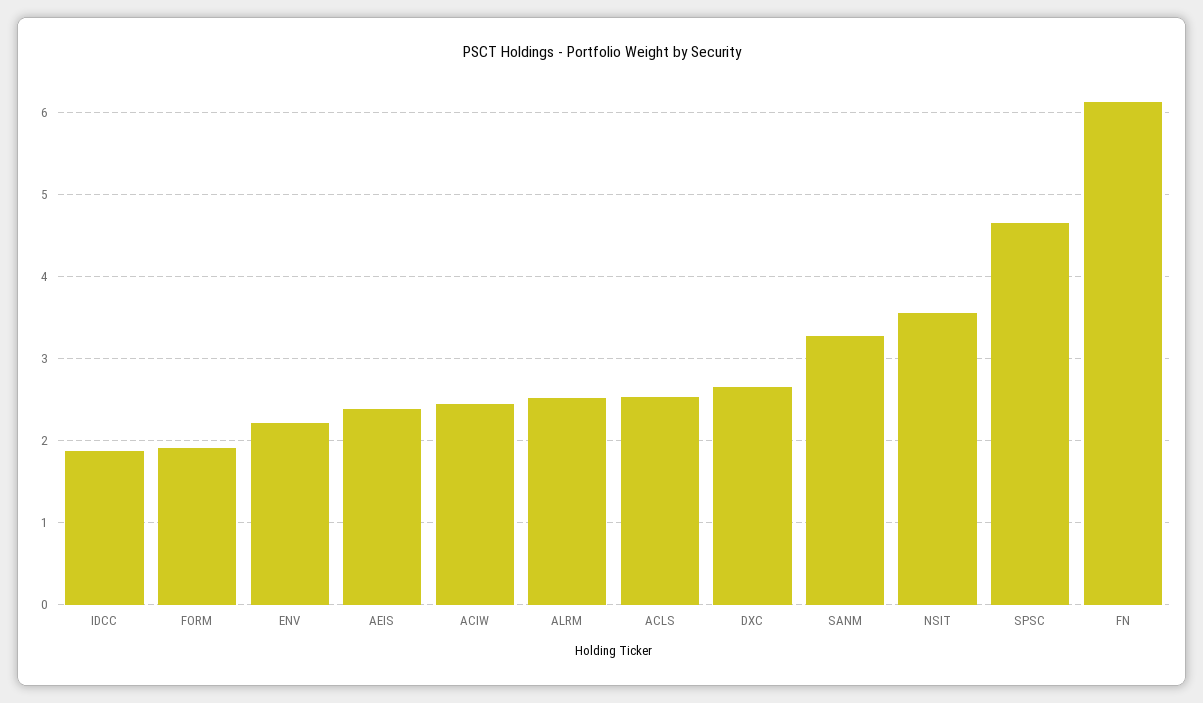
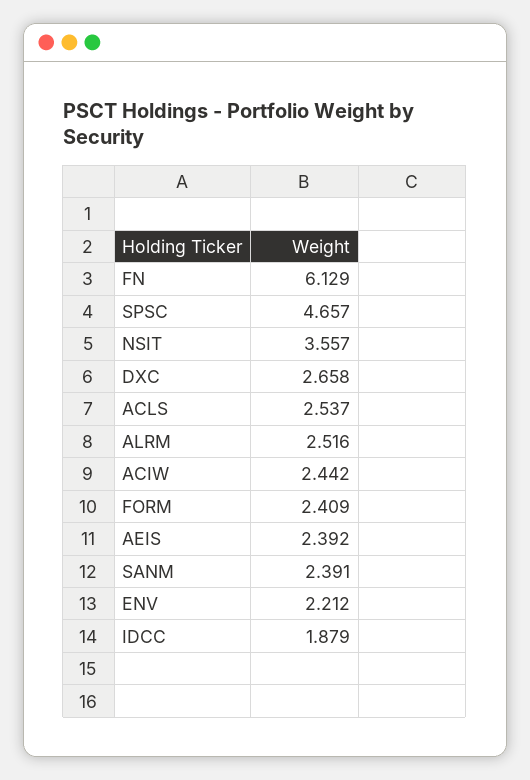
FORM: 1.9 -> 2.409
SANM: 3.3 -> 2.391

